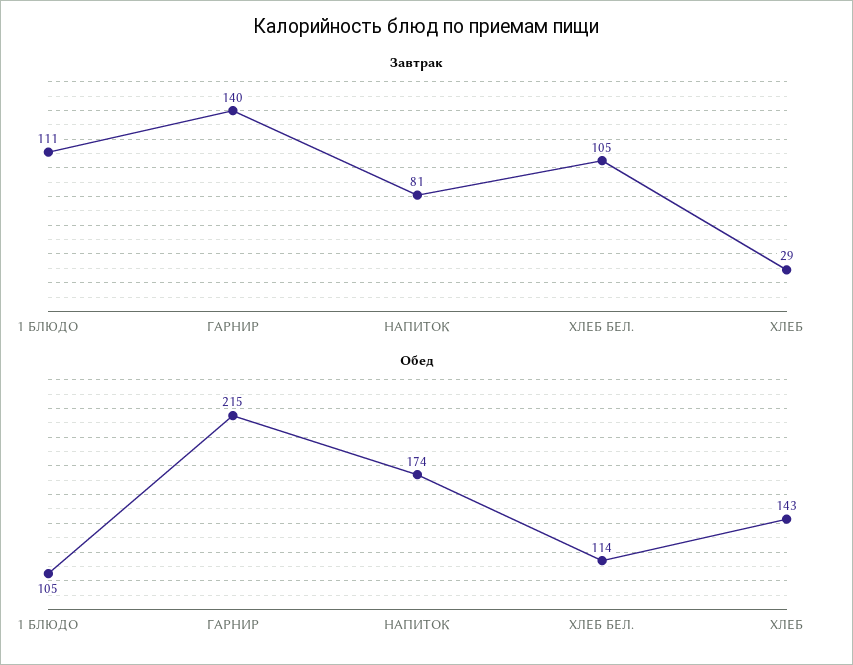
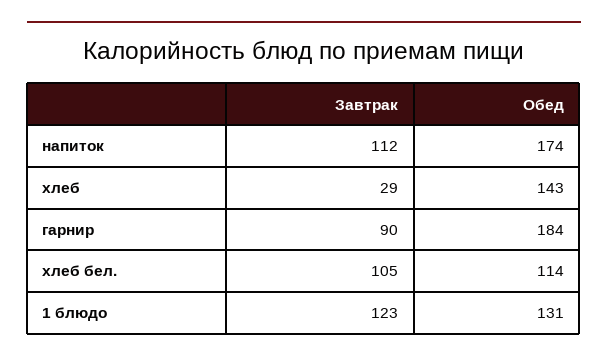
Завтрак, 1 БЛЮДО: 111 -> 123
Завтрак, ГАРНИР: 140 -> 90
Завтрак, НАПИТОК: 81 -> 112
Обед, 1 БЛЮДО: 105 -> 131
Обед, ГАРНИР: 215 -> 184

